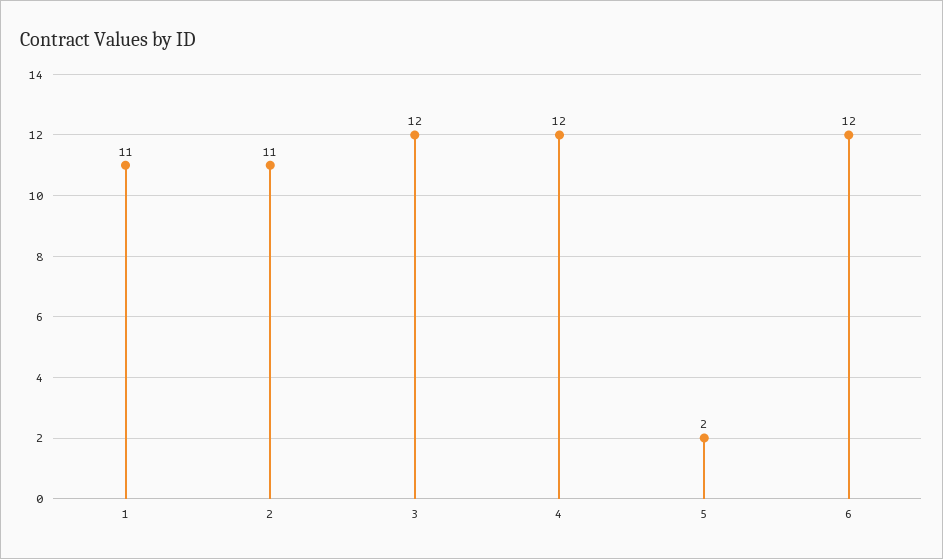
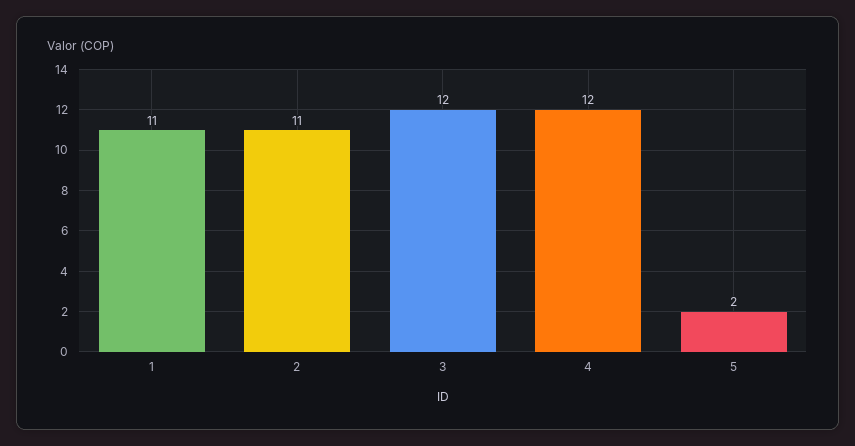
6: 12 -> none

